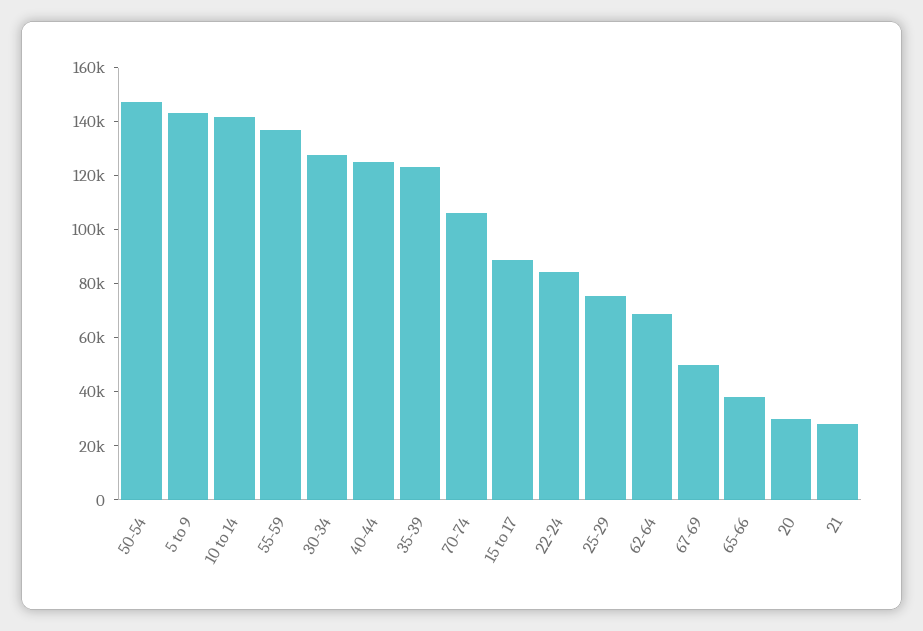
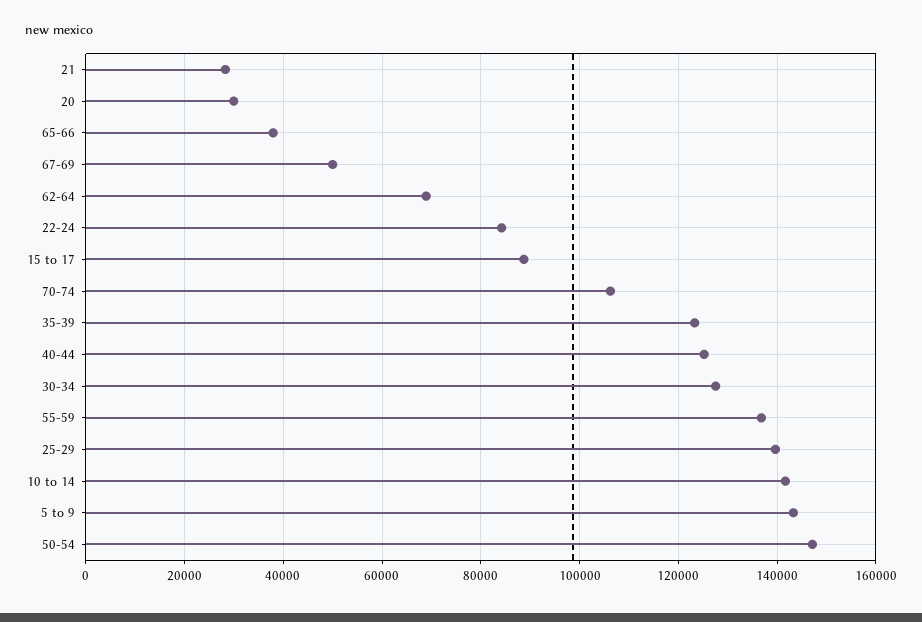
25-29: 75000 -> 140000

